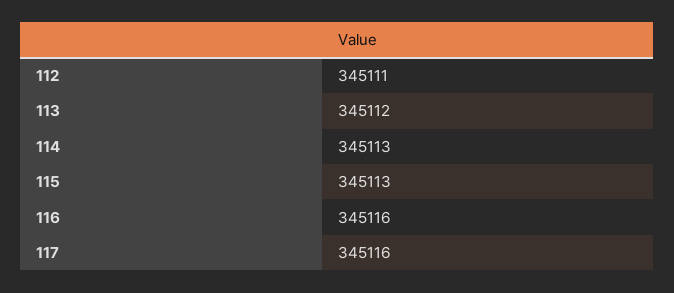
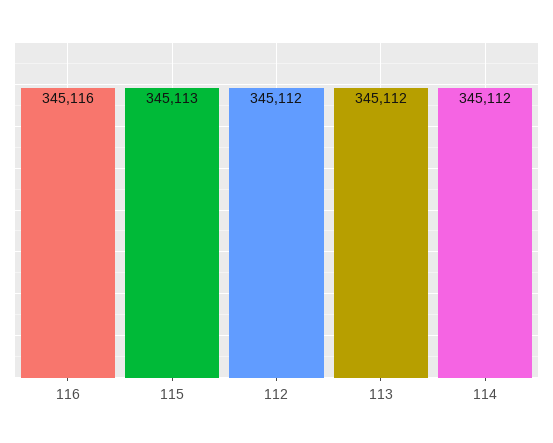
112: 345111 -> 345112
114: 345113 -> 345112
117: 345116 -> none

